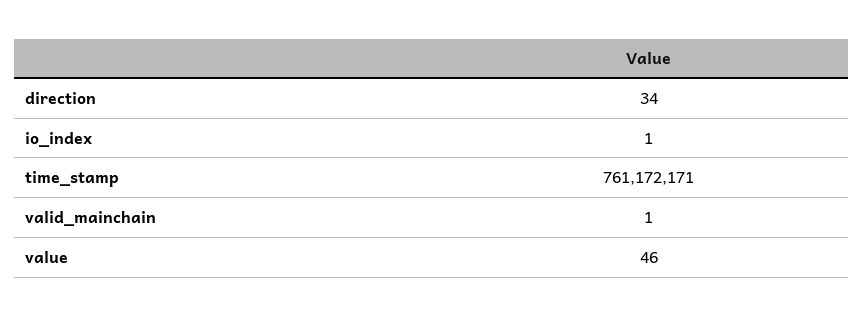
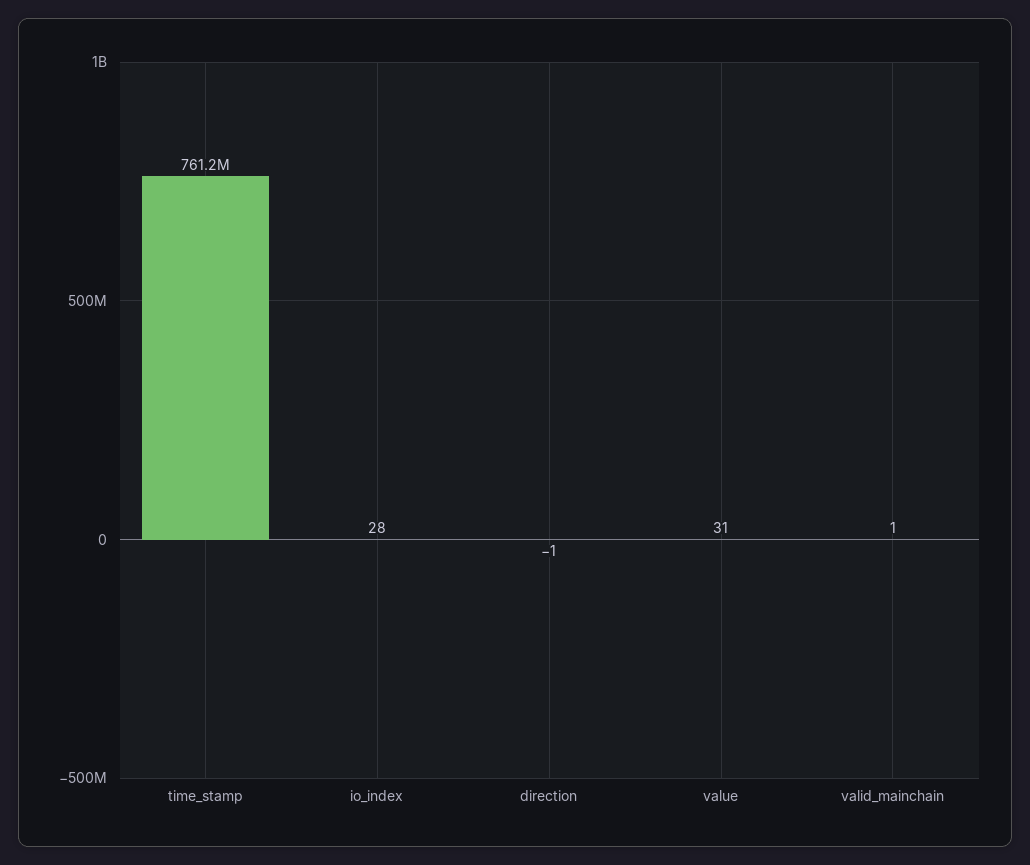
direction: 34 -> -1
io_index: 1 -> 28
value: 46 -> 31

